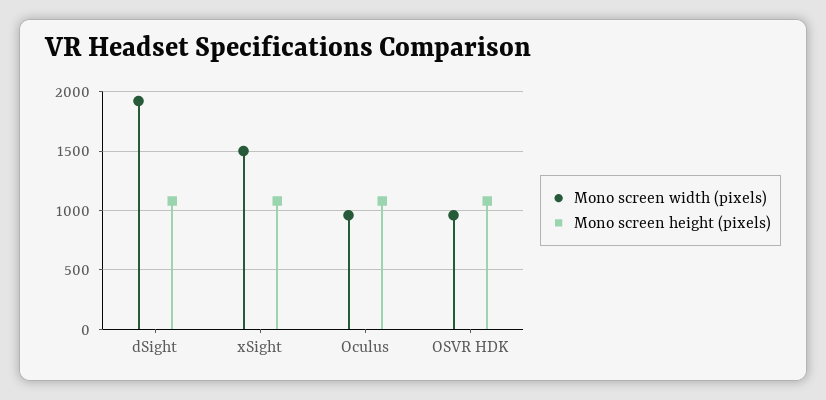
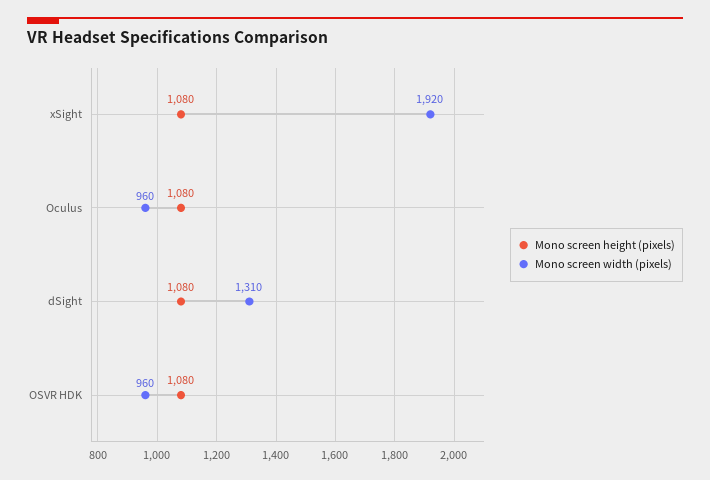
Mono screen width (pixels), dSight: 1900 -> 1310
Mono screen width (pixels), xSight: 1500 -> 1920

